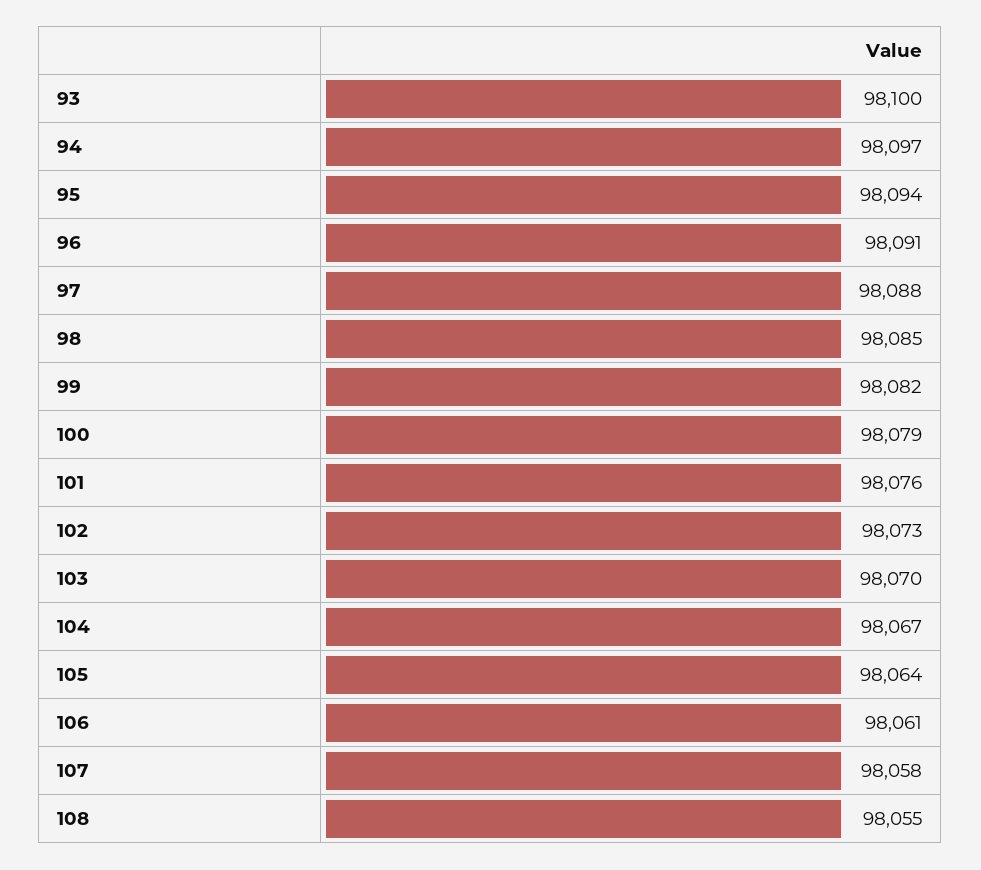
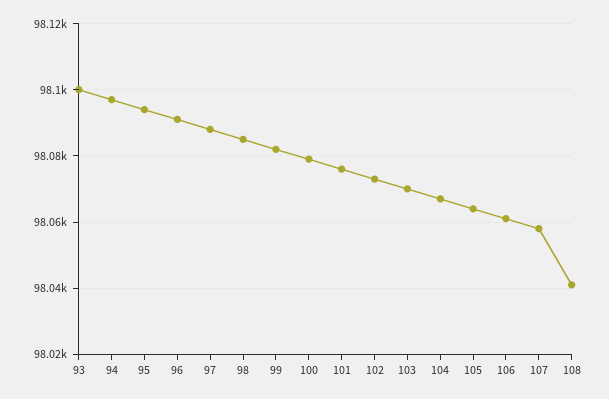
108: 98055 -> 98040

